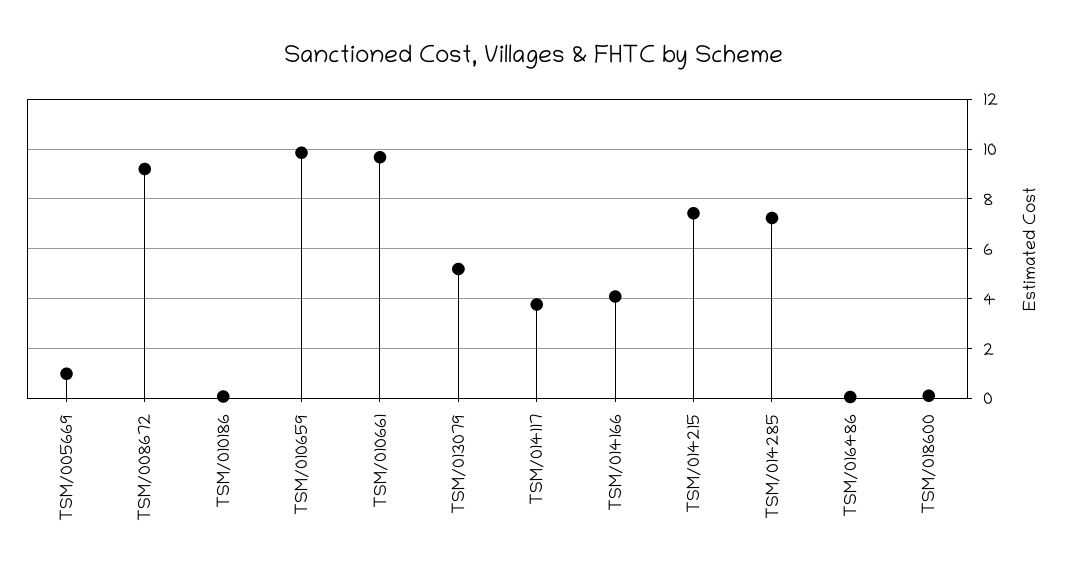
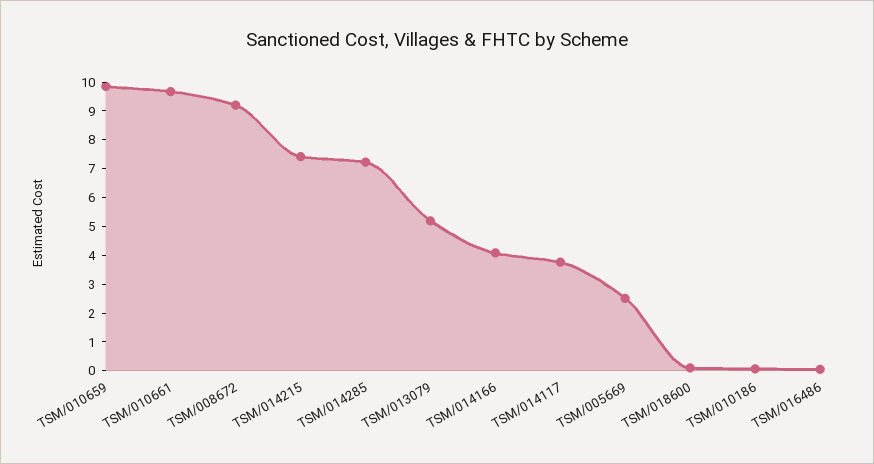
TSM/005669: 1 -> 2.5

